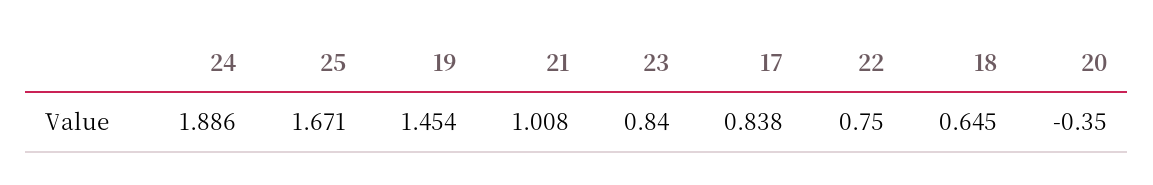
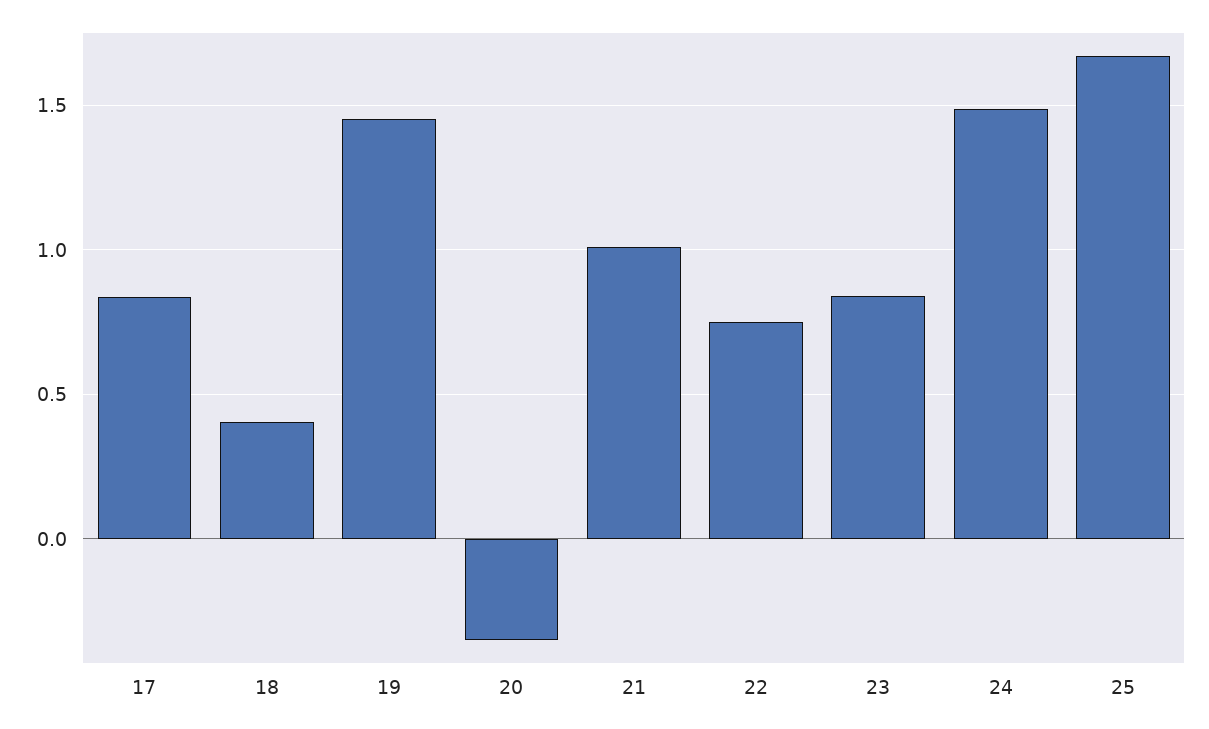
24: 1.886 -> 1.5
18: 0.645 -> 0.4

